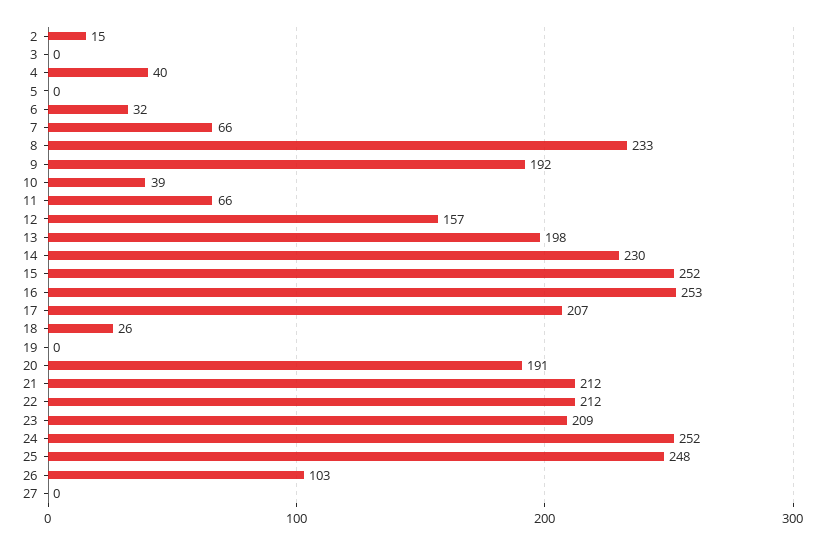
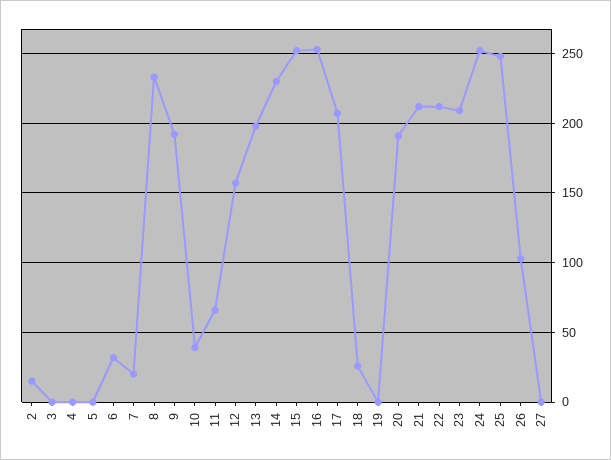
4: 40 -> 0
7: 66 -> 20

